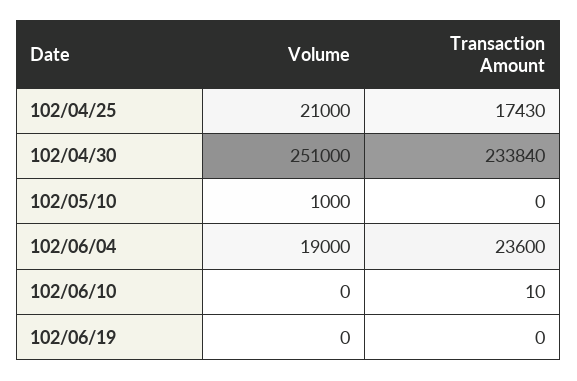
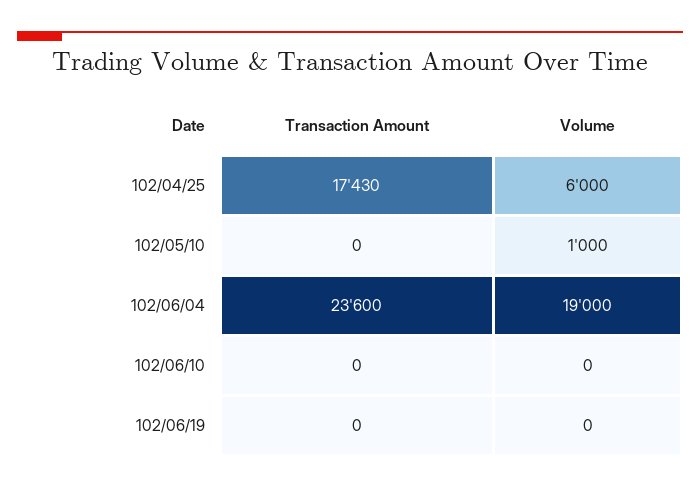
Volume, 102/04/25: 21000 -> 6000
Volume, 102/04/30: 251000 -> none
Transaction Amount, 102/04/30: 233840 -> none
Transaction Amount, 102/06/10: 10 -> 0

